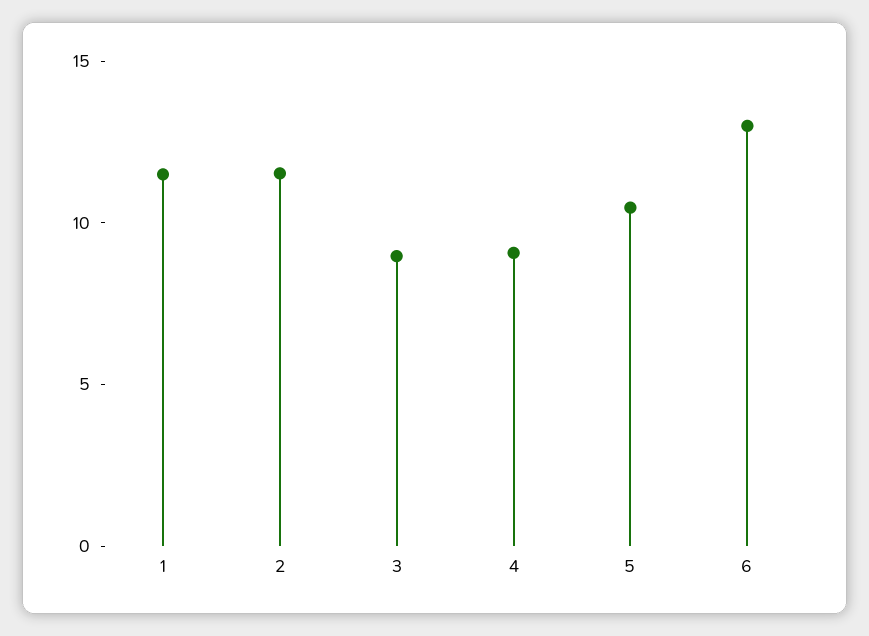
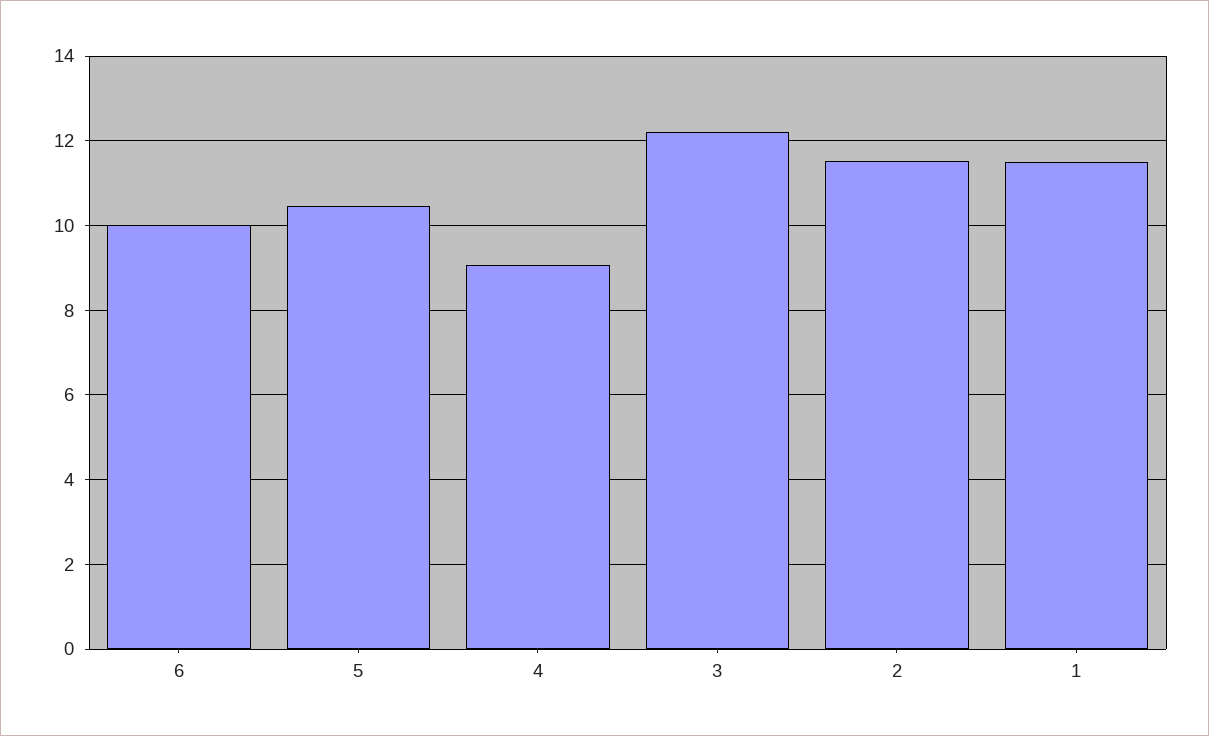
3: 9 -> 12.2
6: 13 -> 10

